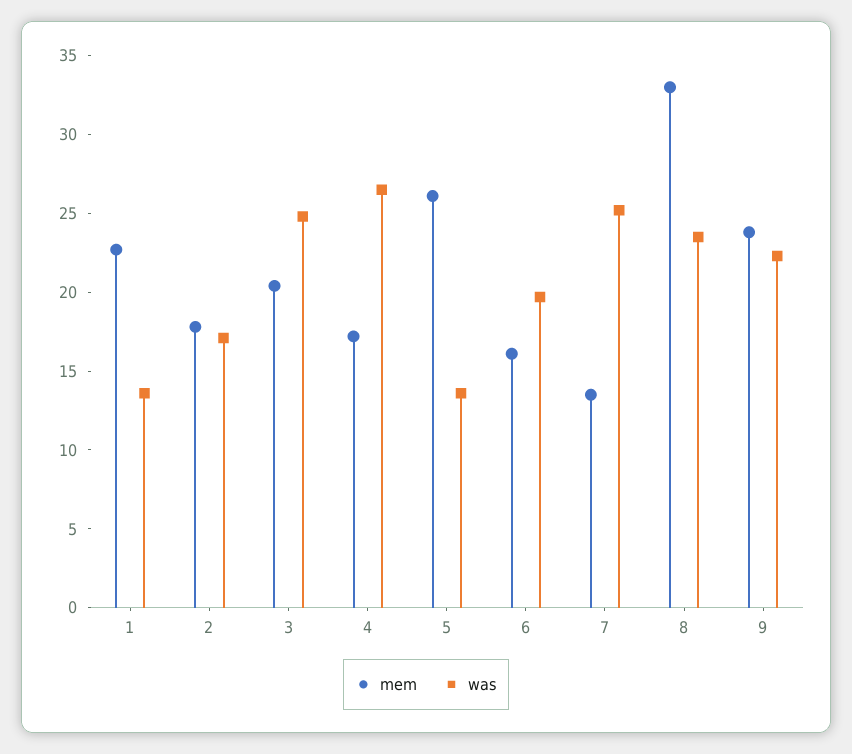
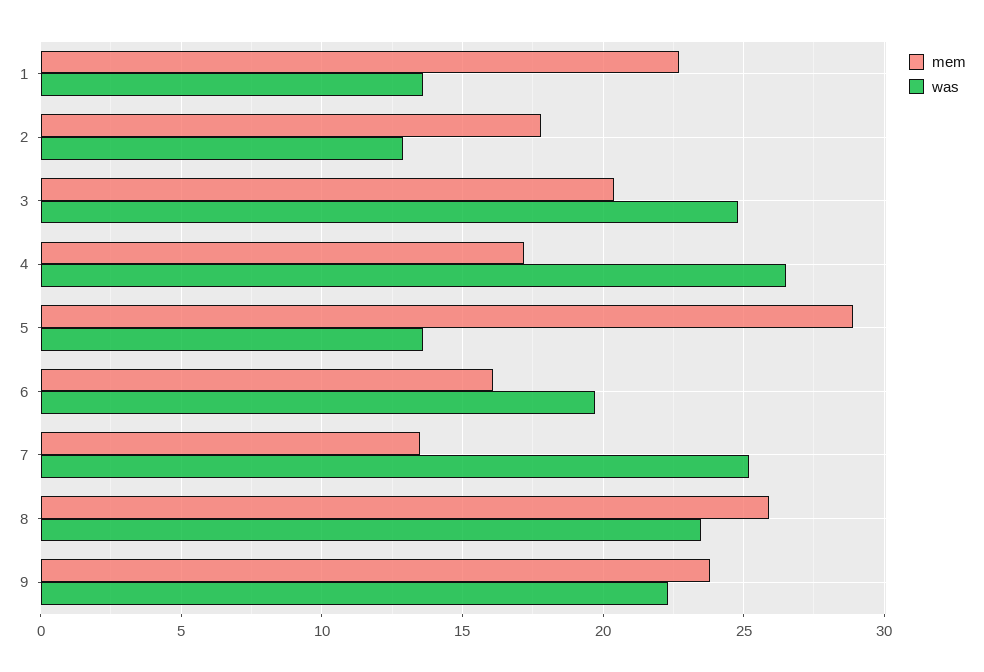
was, 2: 17 -> 13
mem, 5: 26 -> 29
mem, 8: 33 -> 26

